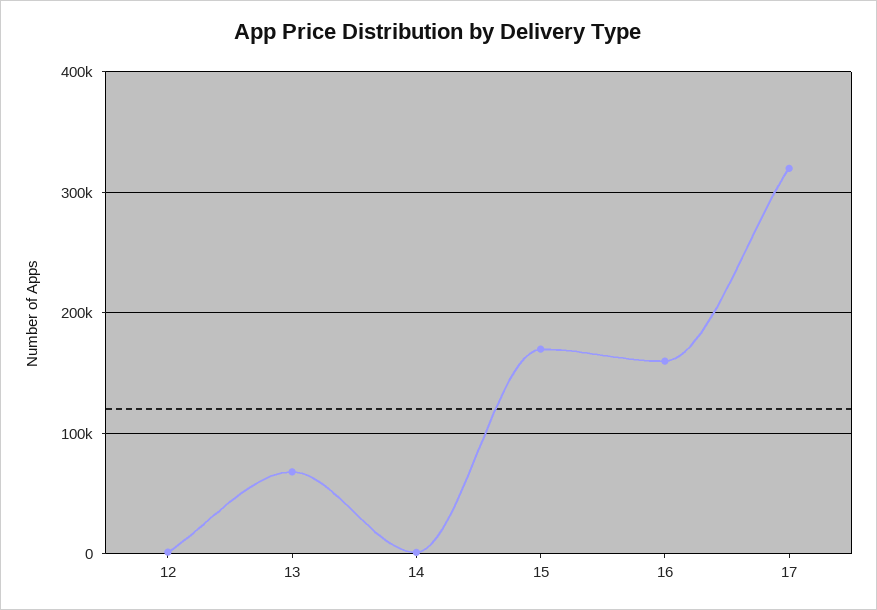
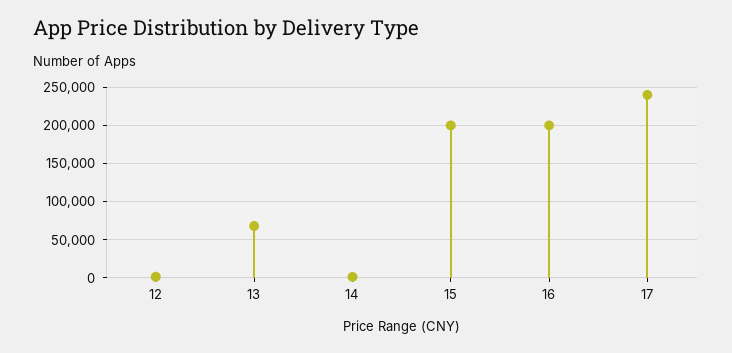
15: 170000 -> 200000
16: 160000 -> 200000
17: 320000 -> 240000

